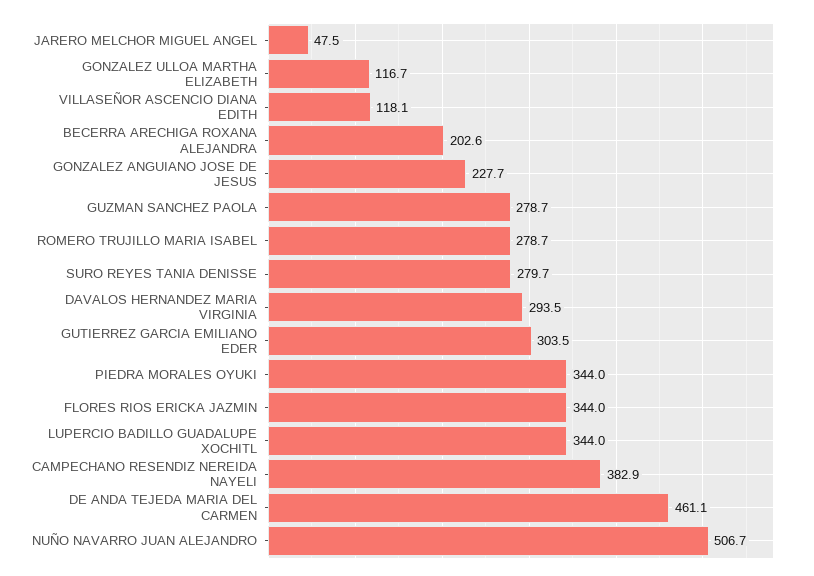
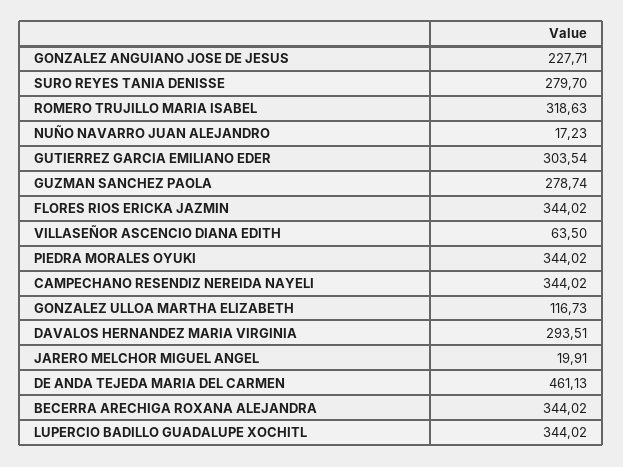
JARERO MELCHOR MIGUEL ANGEL: 47.5 -> 19.91
VILLASEÑOR ASCENCIO DIANA EDITH: 118.1 -> 63.5
BECERRA ARECHIGA ROXANA ALEJANDRA: 202.6 -> 344.02
ROMERO TRUJILLO MARIA ISABEL: 278.7 -> 318.63
CAMPECHANO RESENDIZ NEREIDA NAYELI: 382.9 -> 344.02
NUÑO NAVARRO JUAN ALEJANDRO: 506.7 -> 17.23

